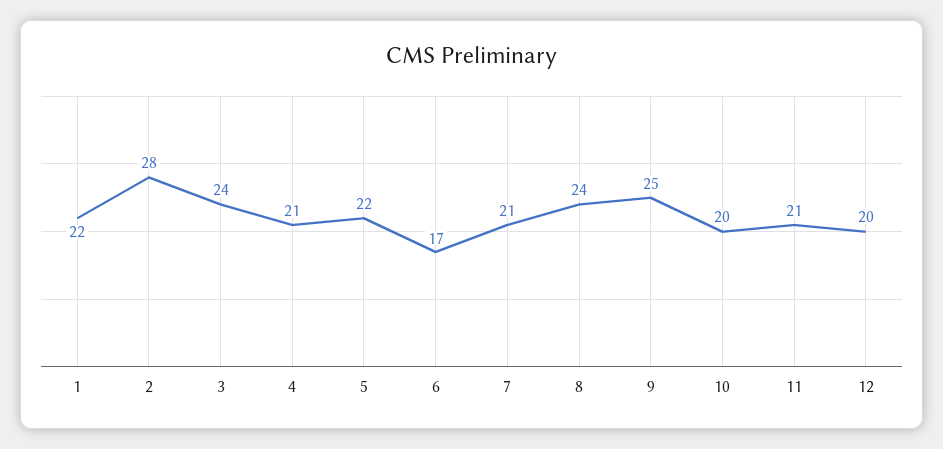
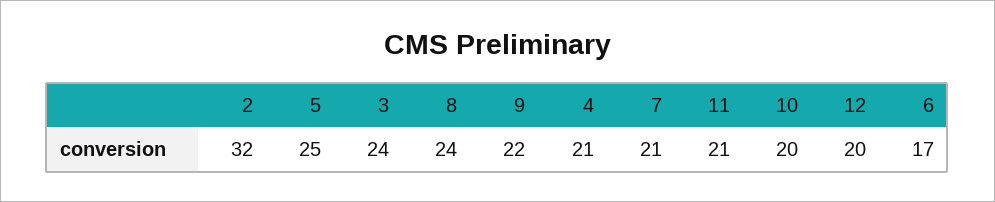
1: 22 -> none
2: 28 -> 32
5: 22 -> 25
9: 25 -> 22

